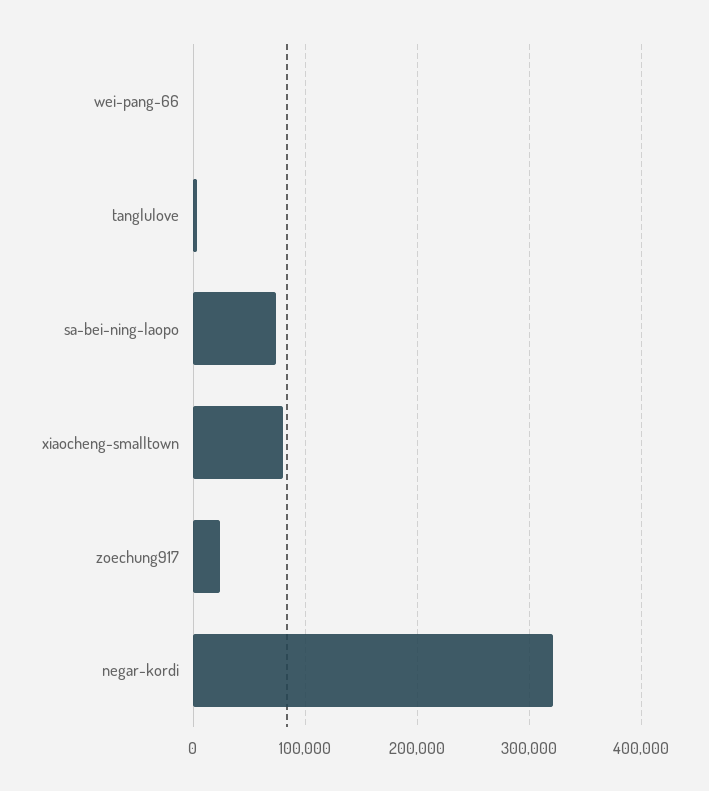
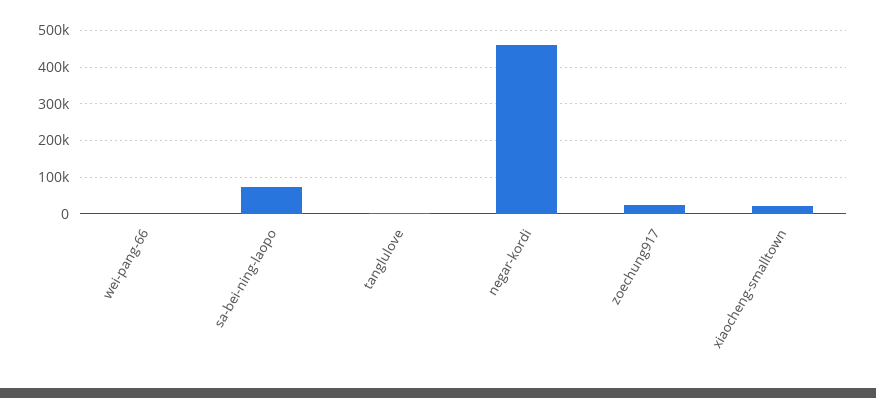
xiaocheng-smalltown: 80000 -> 20000
negar-kordi: 320000 -> 460000

